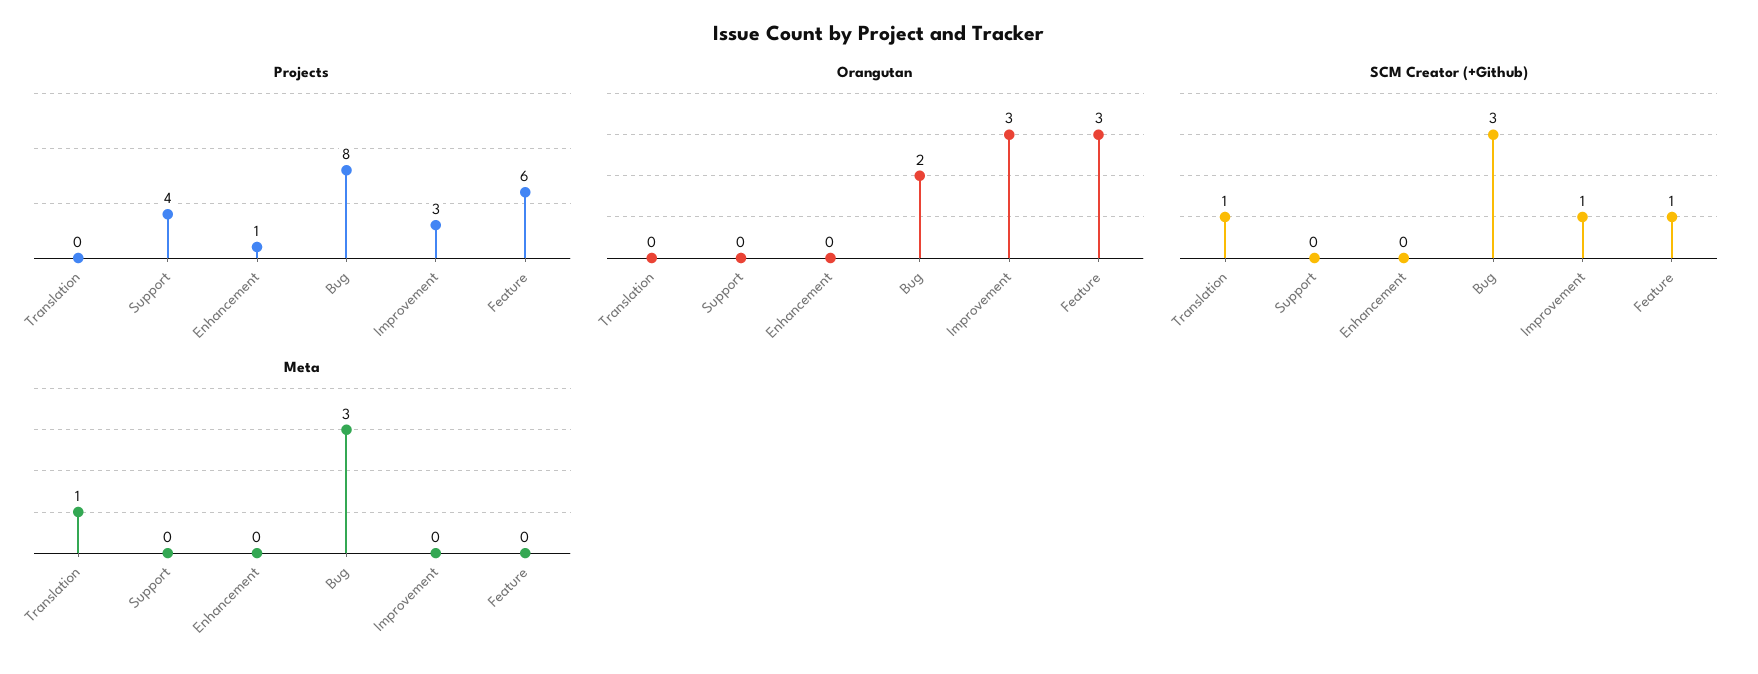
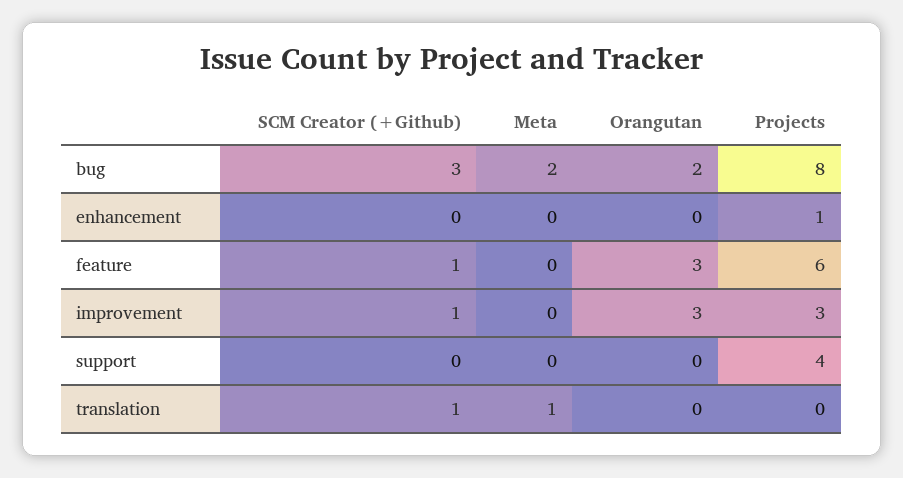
Meta, Bug: 3 -> 2

